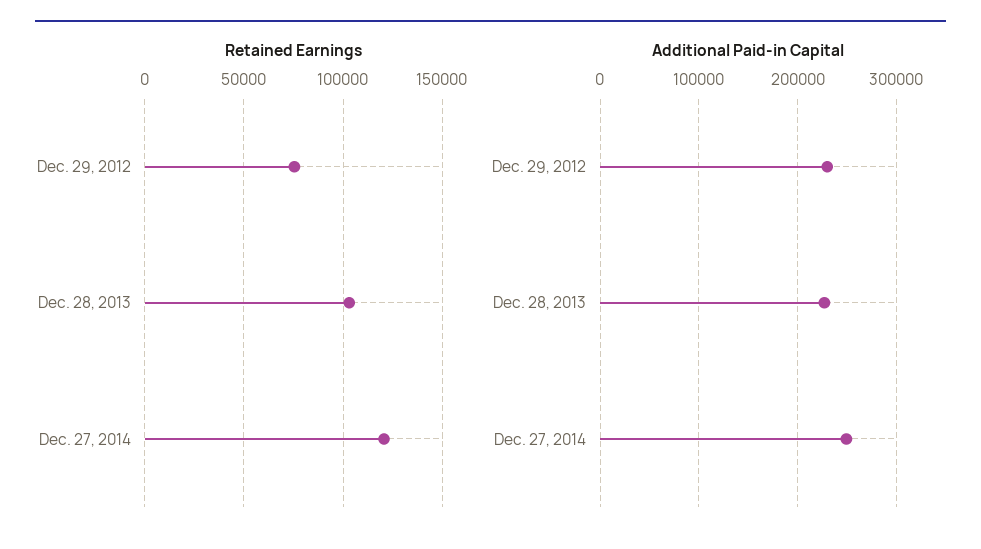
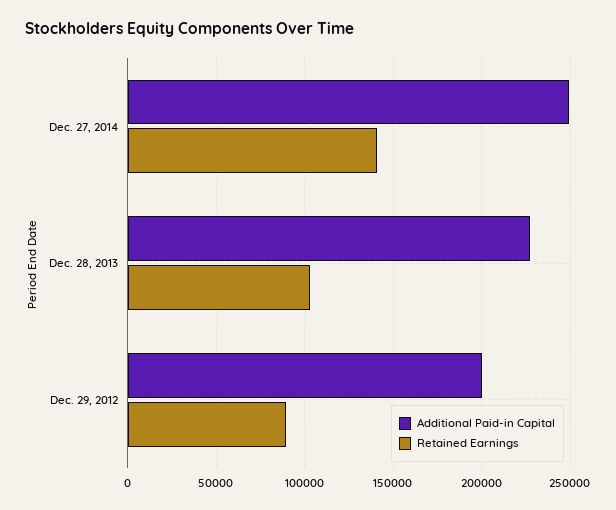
Retained Earnings, Dec. 29, 2012: 75000 -> 90000
Retained Earnings, Dec. 27, 2014: 120000 -> 140000
Additional Paid-in Capital, Dec. 29, 2012: 230000 -> 200000

